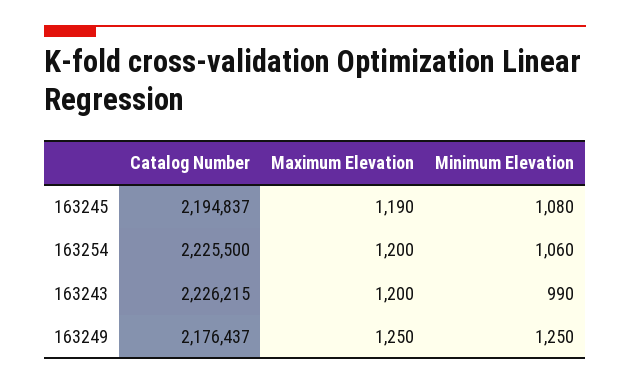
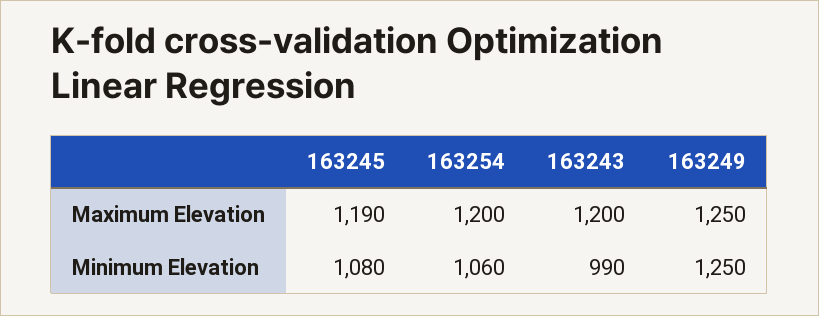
Catalog Number, 163245: 2194837 -> none
Catalog Number, 163254: 2225500 -> none
Catalog Number, 163243: 2226215 -> none
Catalog Number, 163249: 2176437 -> none

